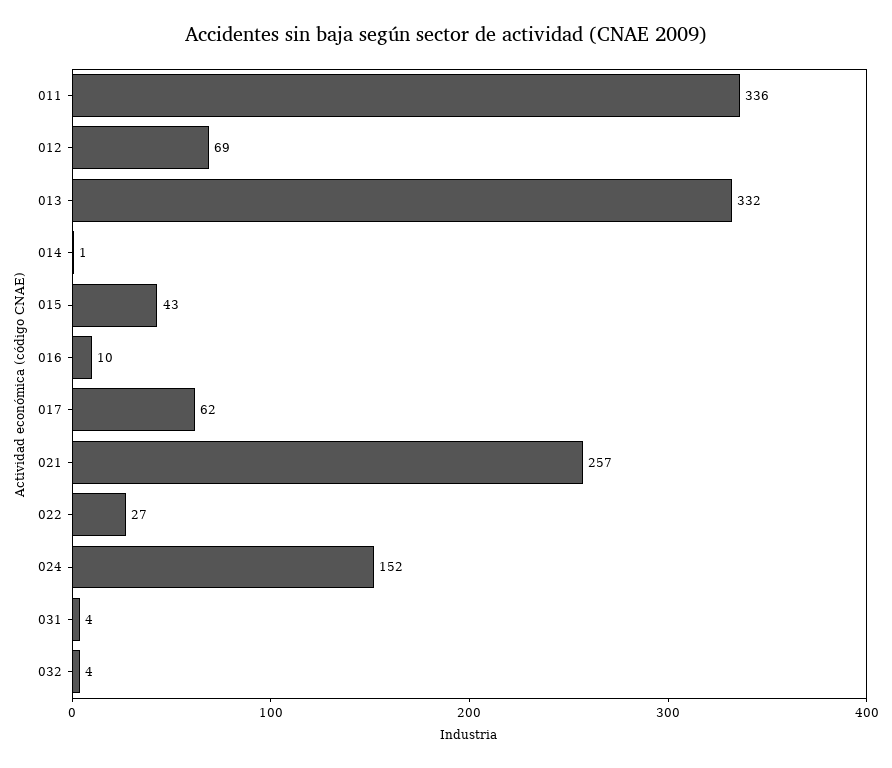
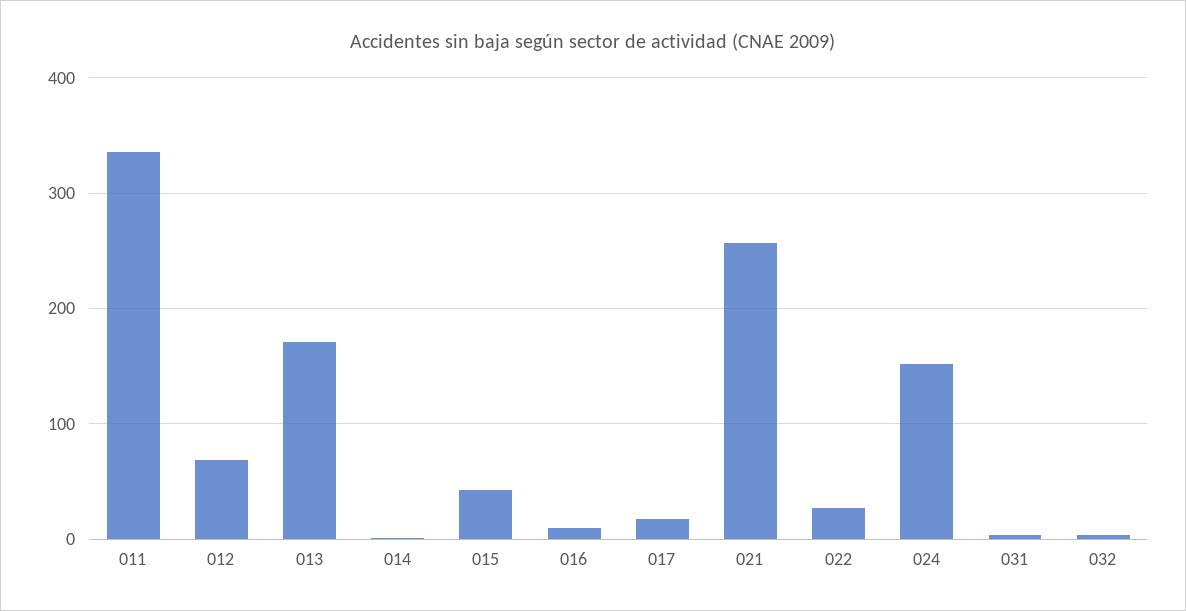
013: 332 -> 170
017: 62 -> 20

